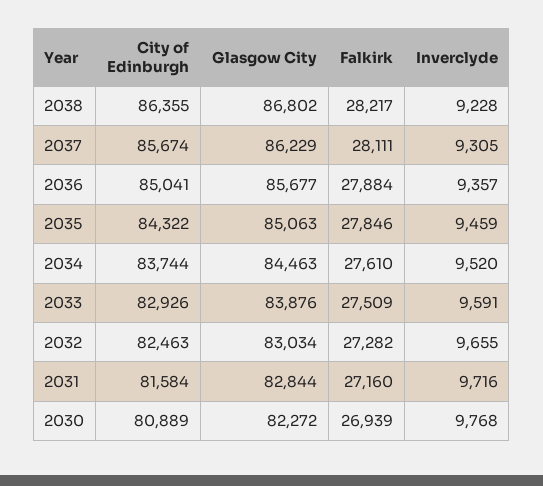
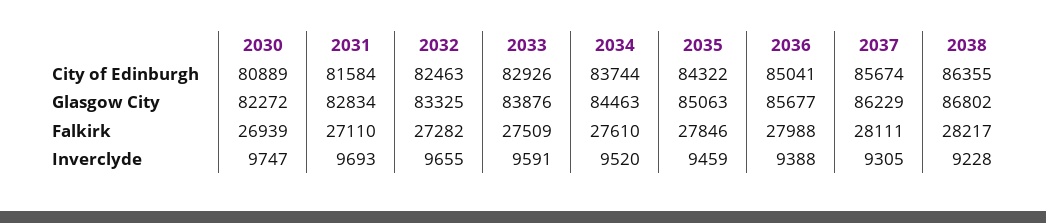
Falkirk, 2036: 27884 -> 27988
Inverclyde, 2036: 9357 -> 9388
Glasgow City, 2032: 83034 -> 83325
Glasgow City, 2031: 82844 -> 82834
Falkirk, 2031: 27160 -> 27110
Inverclyde, 2031: 9716 -> 9693
Inverclyde, 2030: 9768 -> 9747

